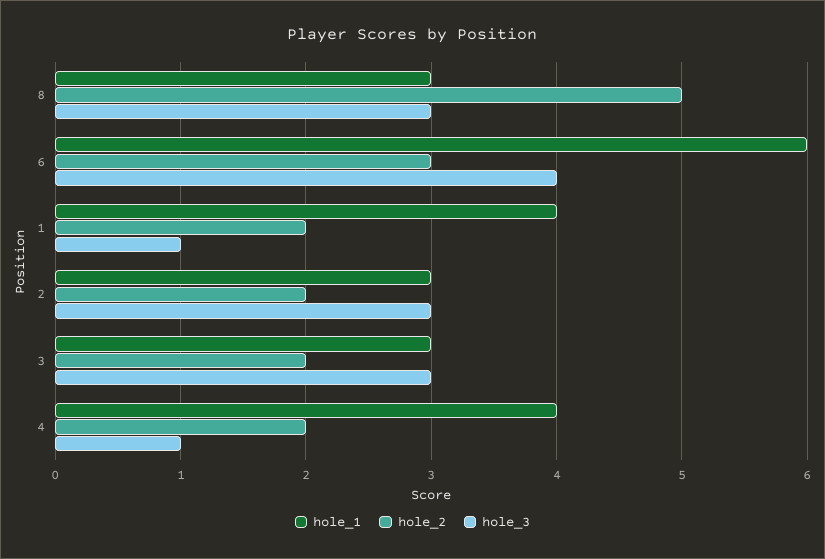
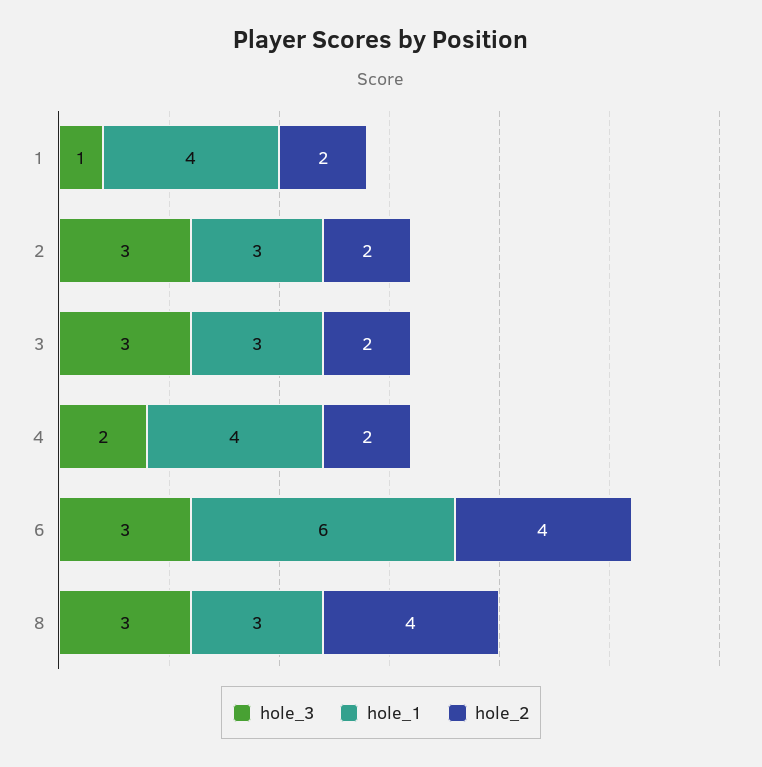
hole_2, 8: 5 -> 4
hole_2, 6: 3 -> 4
hole_3, 6: 4 -> 3
hole_3, 4: 1 -> 2

